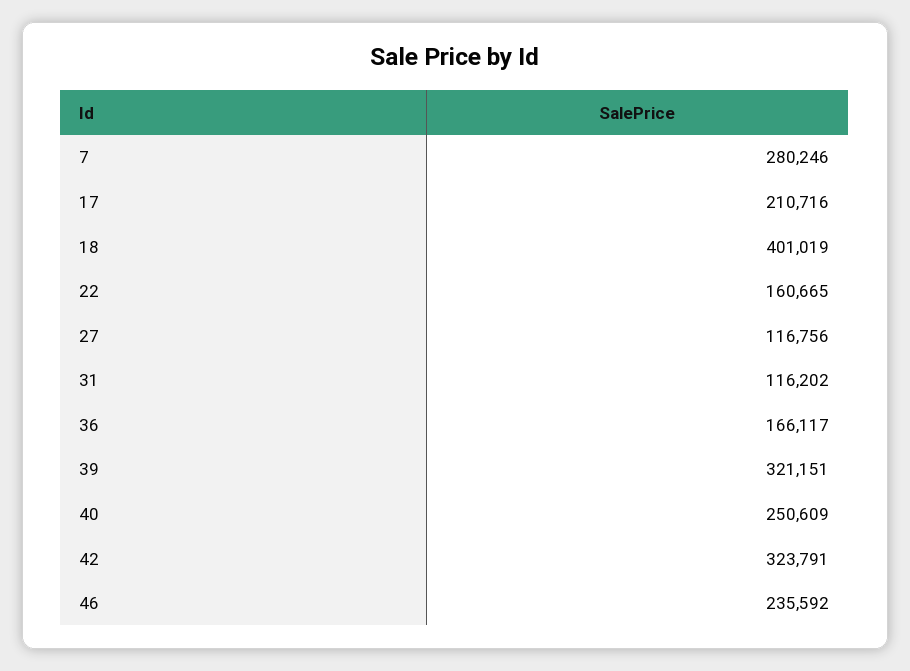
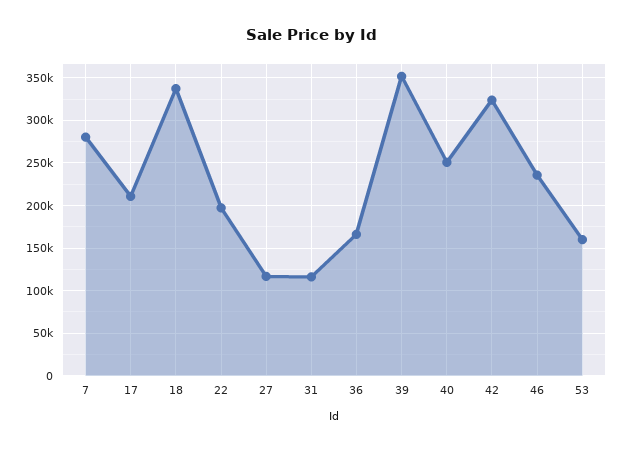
18: 401019 -> 340000
22: 160665 -> 200000
39: 321151 -> 350000
53: none -> 160000

